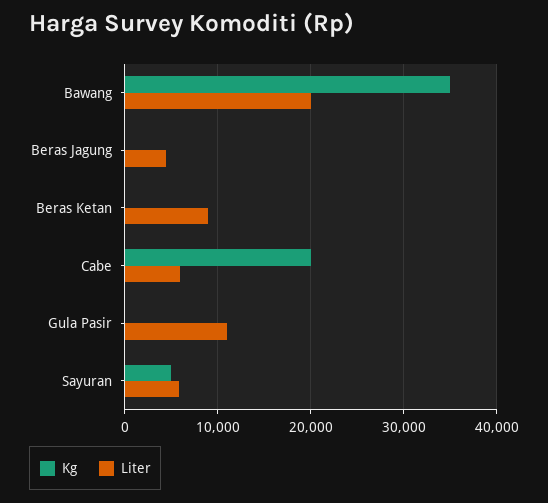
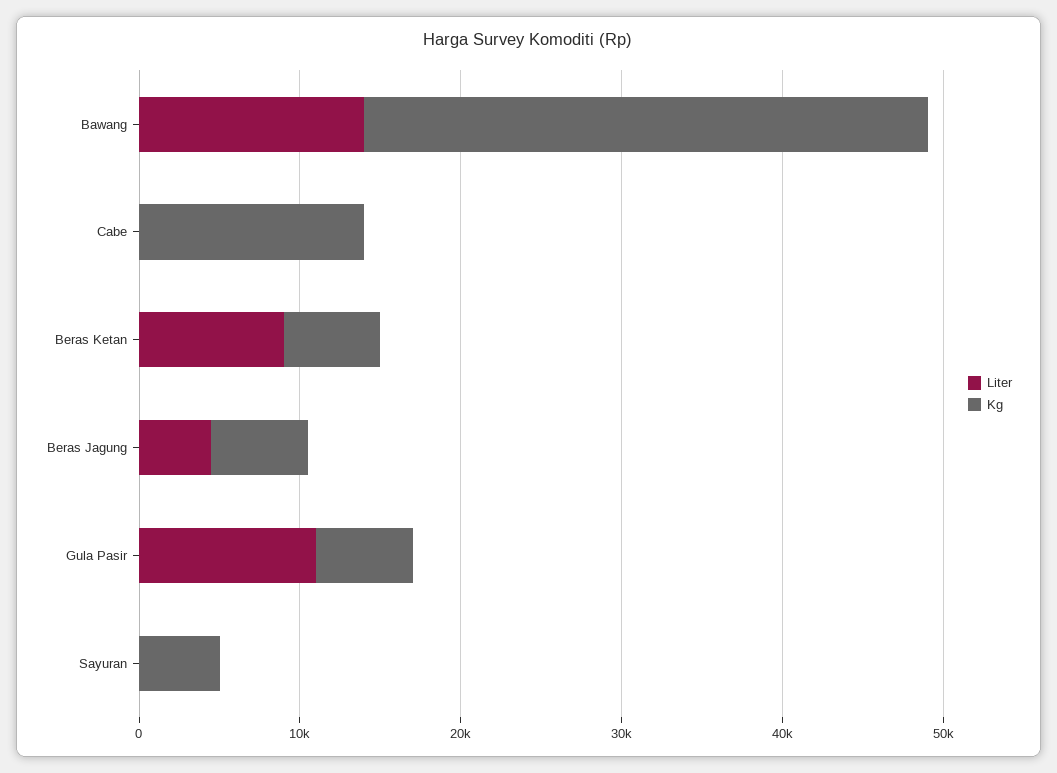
Liter, Bawang: 20000 -> 14000
Kg, Beras Jagung: 0 -> 6000
Kg, Beras Ketan: 0 -> 6000
Kg, Cabe: 20000 -> 14000
Liter, Cabe: 6000 -> 0
Kg, Gula Pasir: 0 -> 6000
Liter, Sayuran: 6000 -> 0

